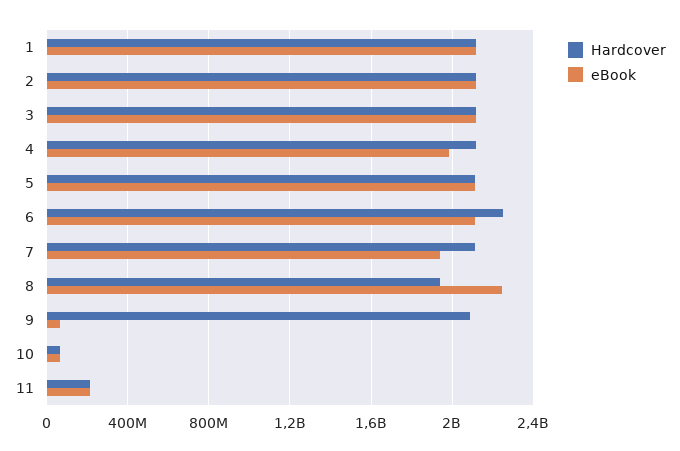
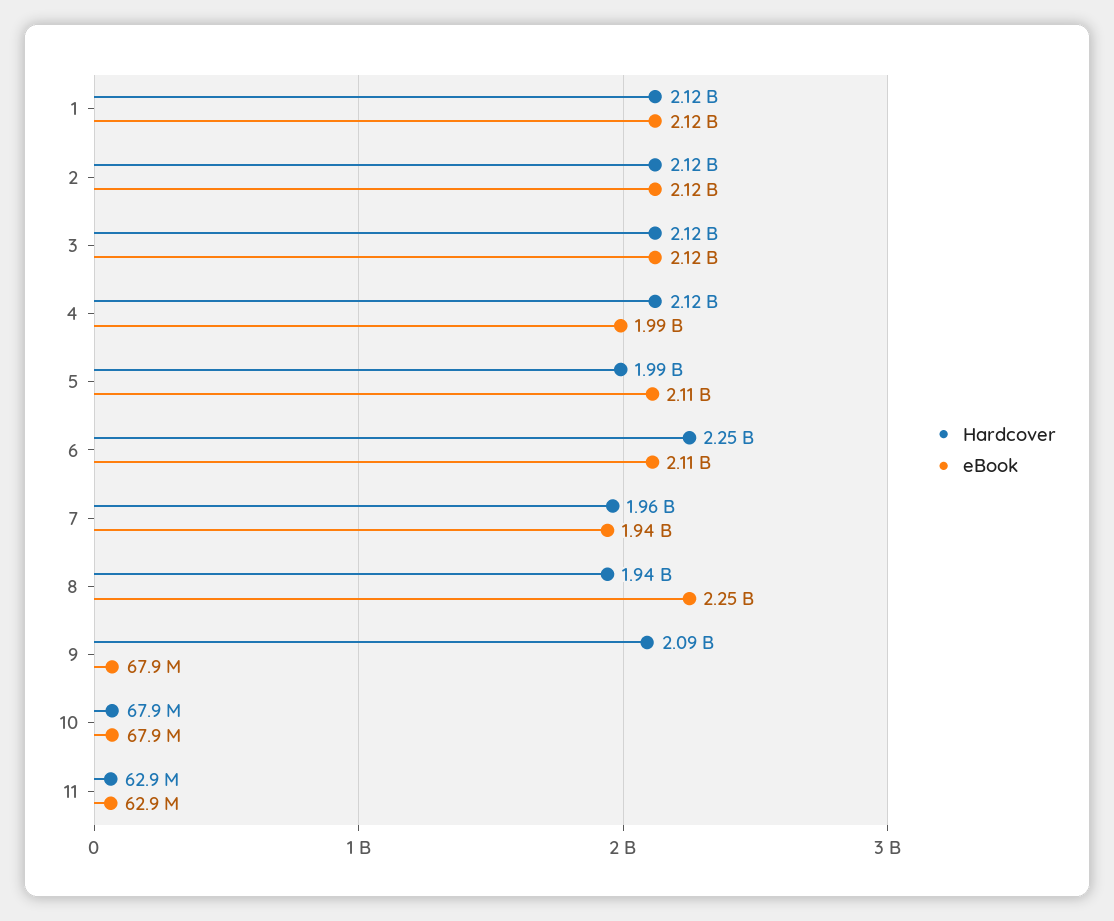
Hardcover, 5: 2100000000 -> 1990000000
Hardcover, 7: 2100000000 -> 1960000000
Hardcover, 11: 200000000 -> 62900000
eBook, 11: 200000000 -> 62900000

